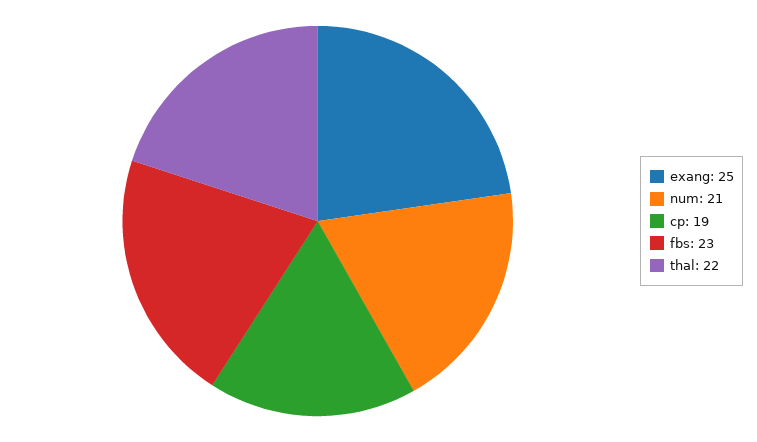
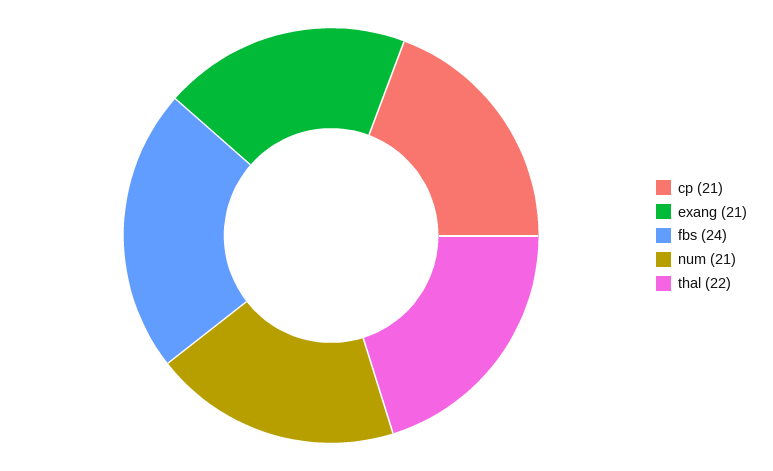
exang: 25 -> 21
cp: 19 -> 21
fbs: 23 -> 24

